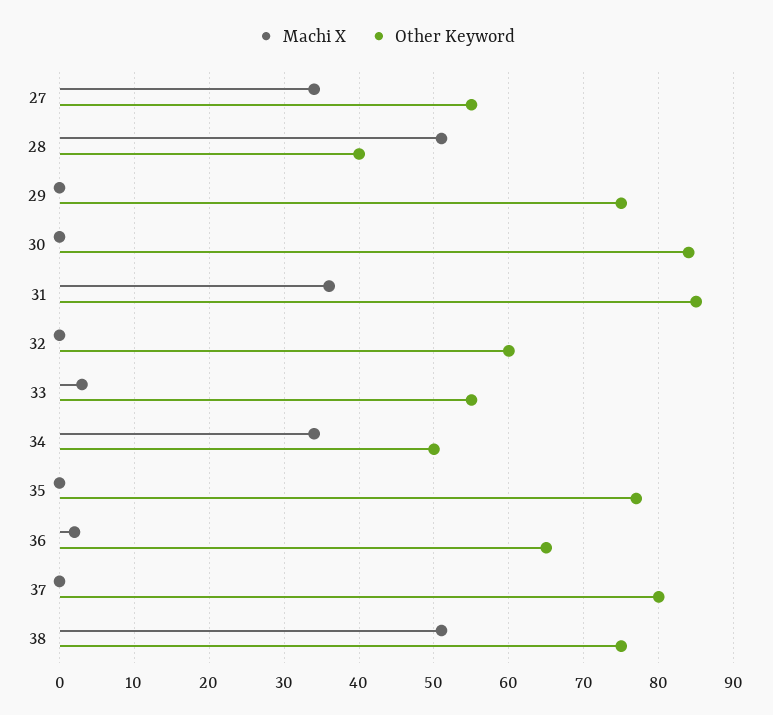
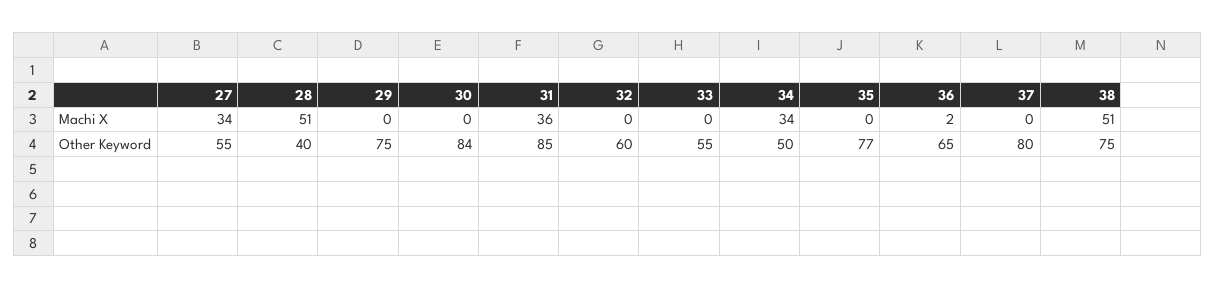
Machi X, 33: 3 -> 0

